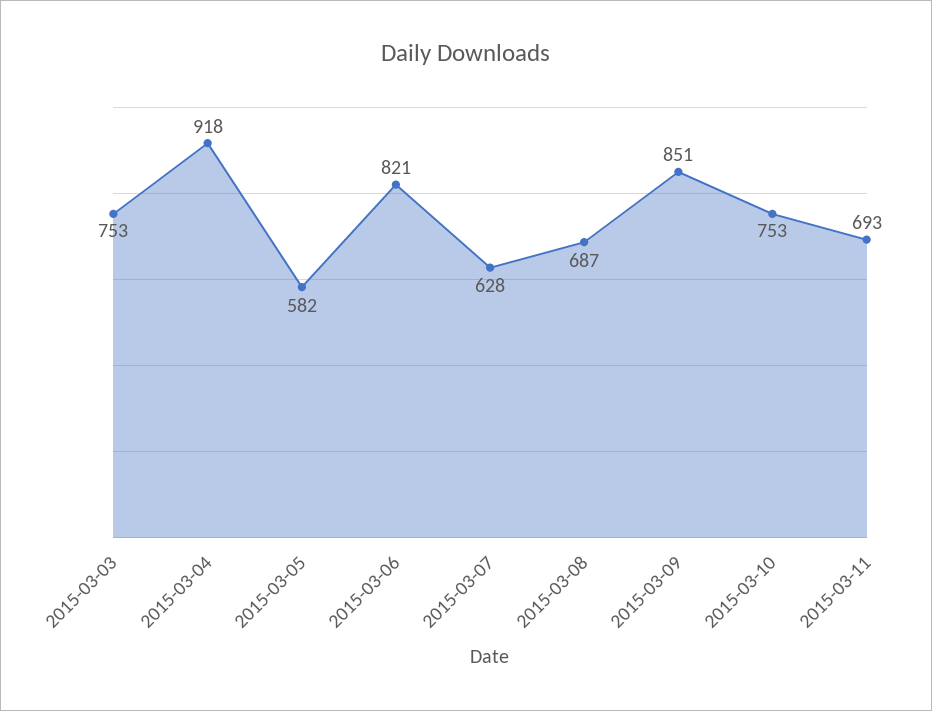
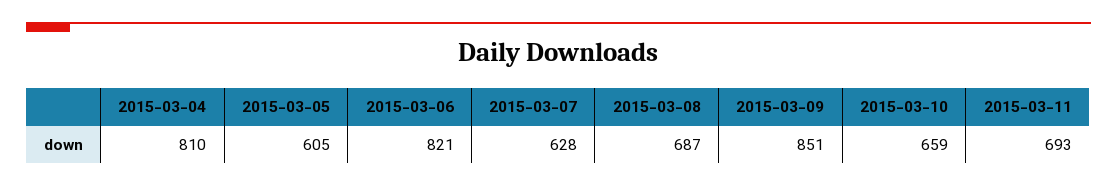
2015-03-03: 753 -> none
2015-03-04: 918 -> 810
2015-03-05: 582 -> 605
2015-03-10: 753 -> 659

